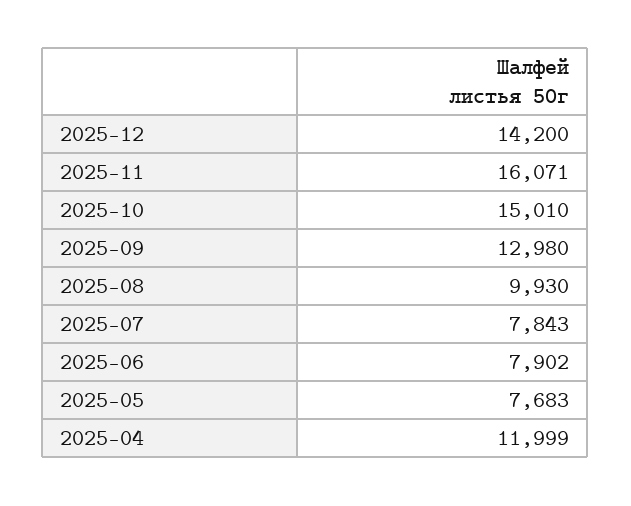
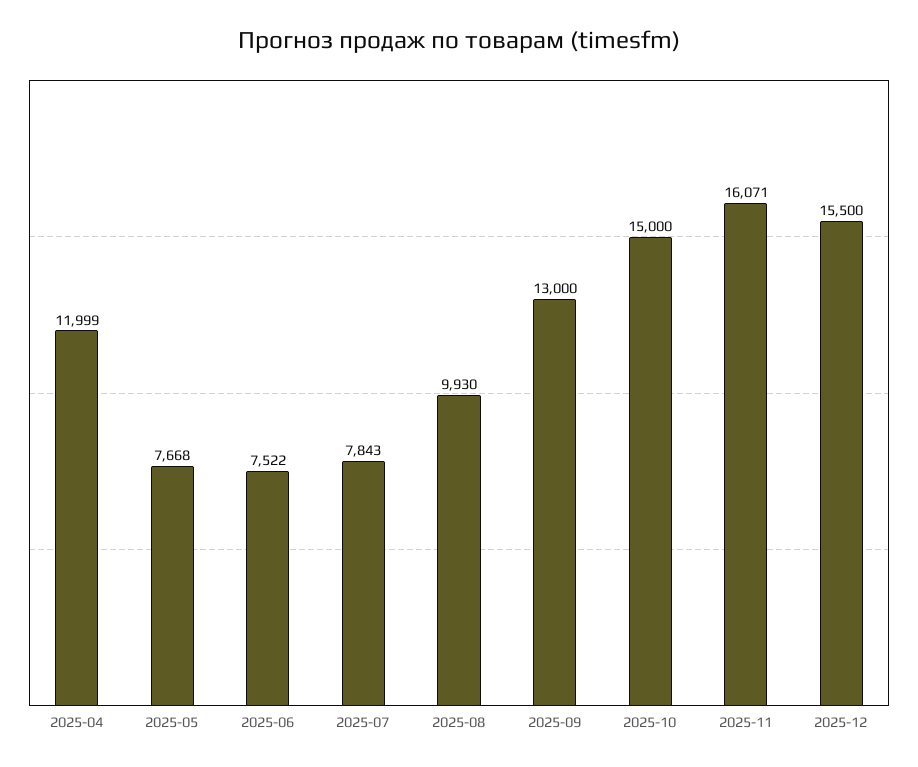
2025-12: 14200 -> 15500
2025-10: 15010 -> 15000
2025-09: 12980 -> 13000
2025-06: 7902 -> 7522
2025-05: 7683 -> 7668

